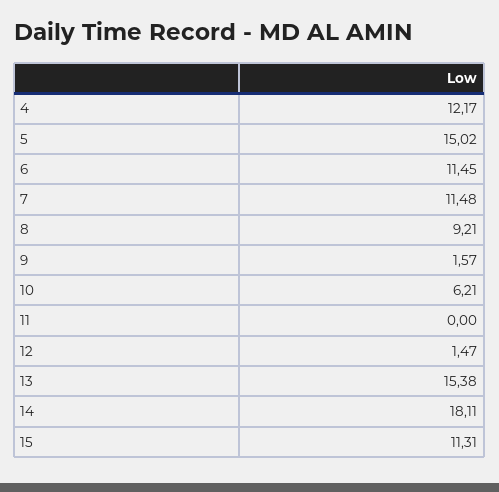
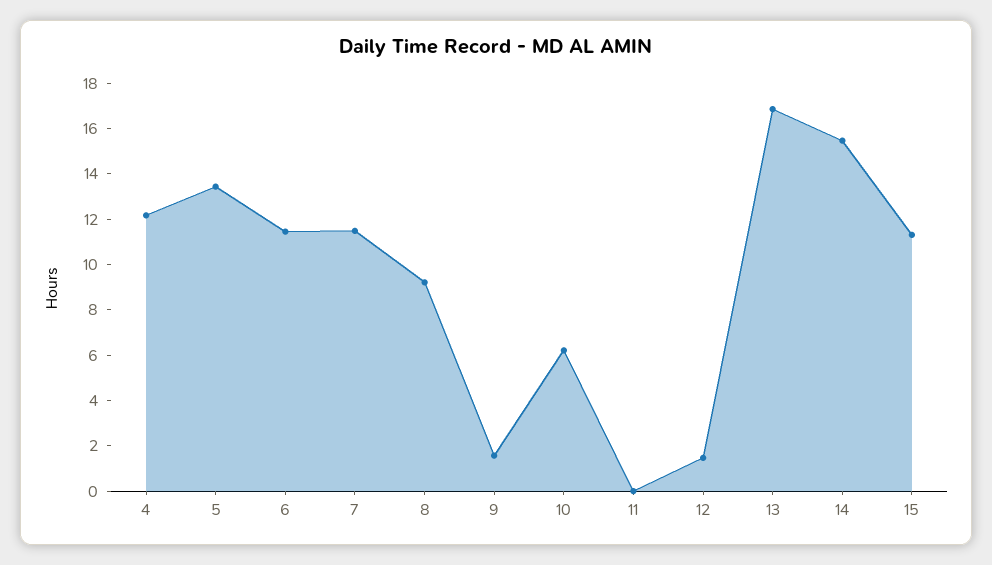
5: 15.02 -> 13.5
13: 15.38 -> 17
14: 18.11 -> 15.5

